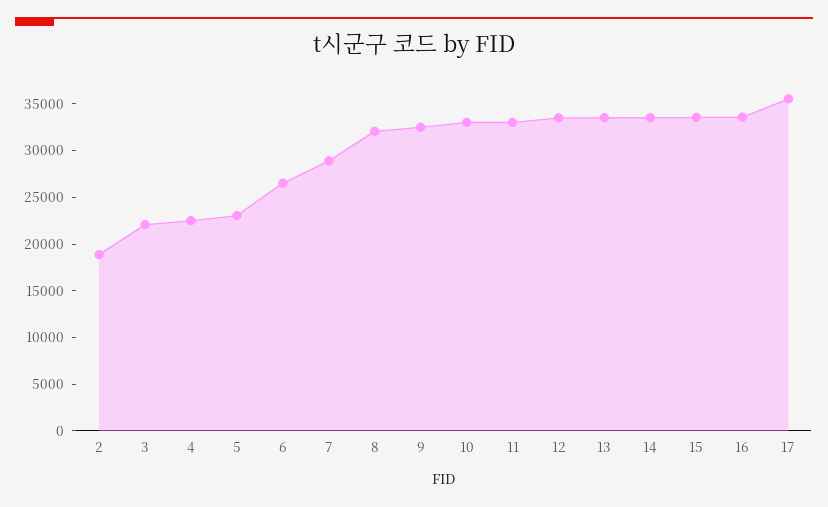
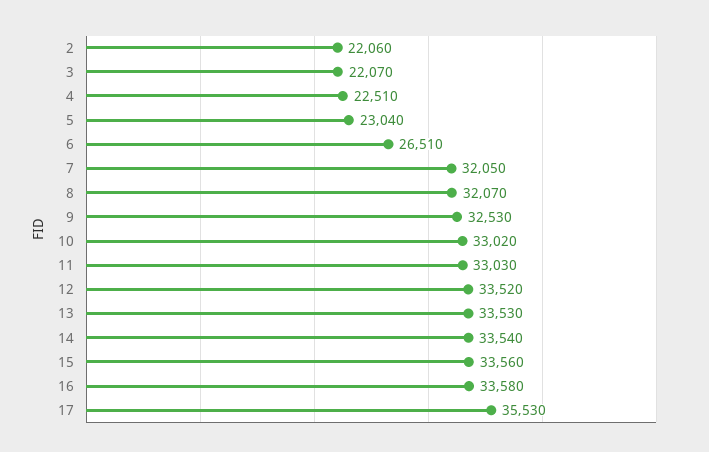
2: 19000 -> 22060
7: 29000 -> 32050

